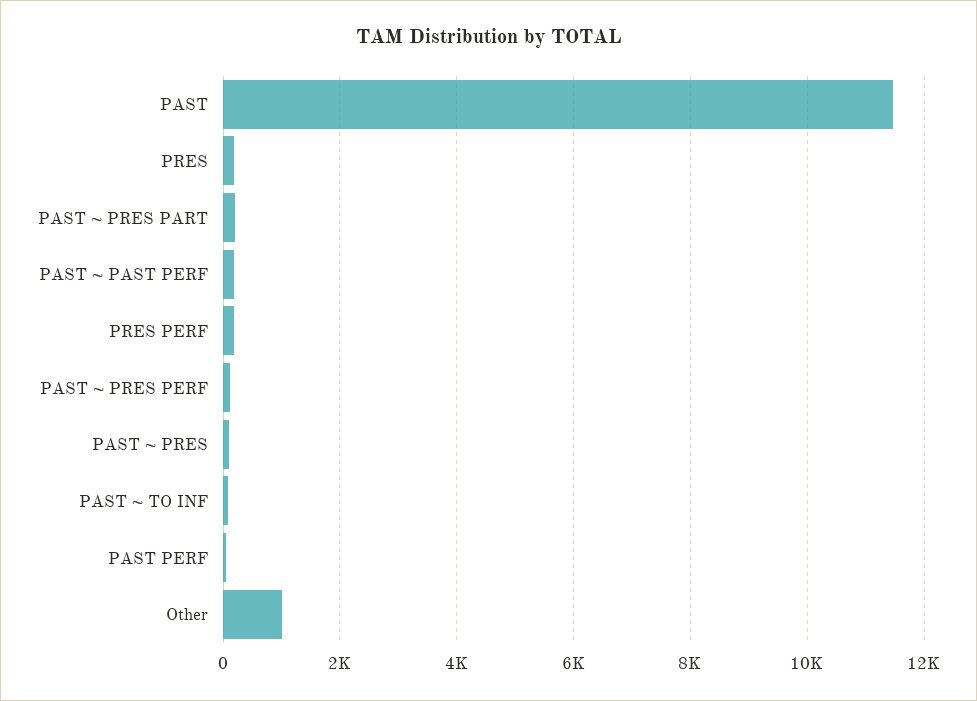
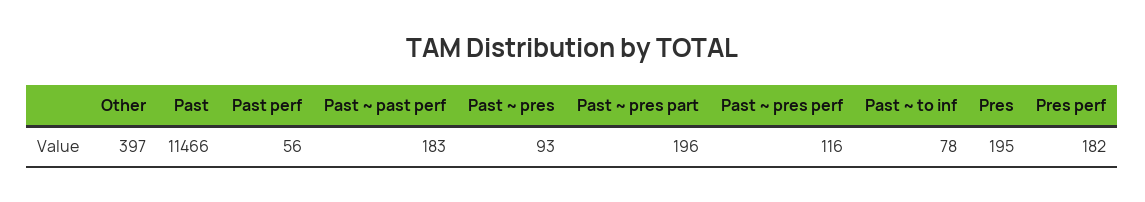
Other: 1000 -> 397

